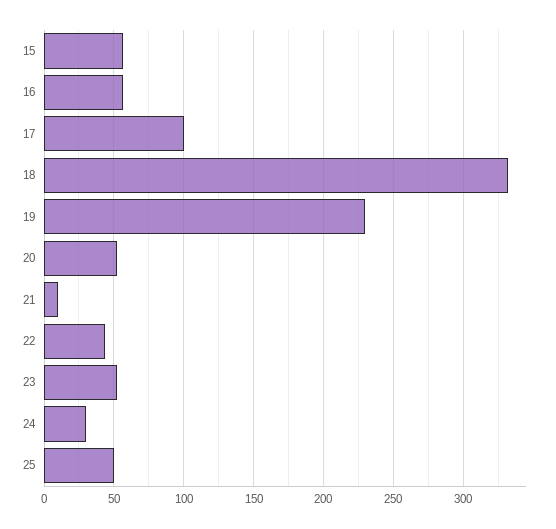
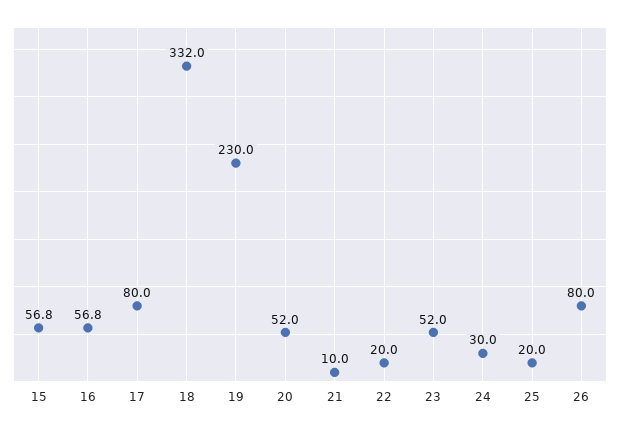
17: 100 -> 80
22: 45 -> 20
25: 50 -> 20
26: none -> 80

